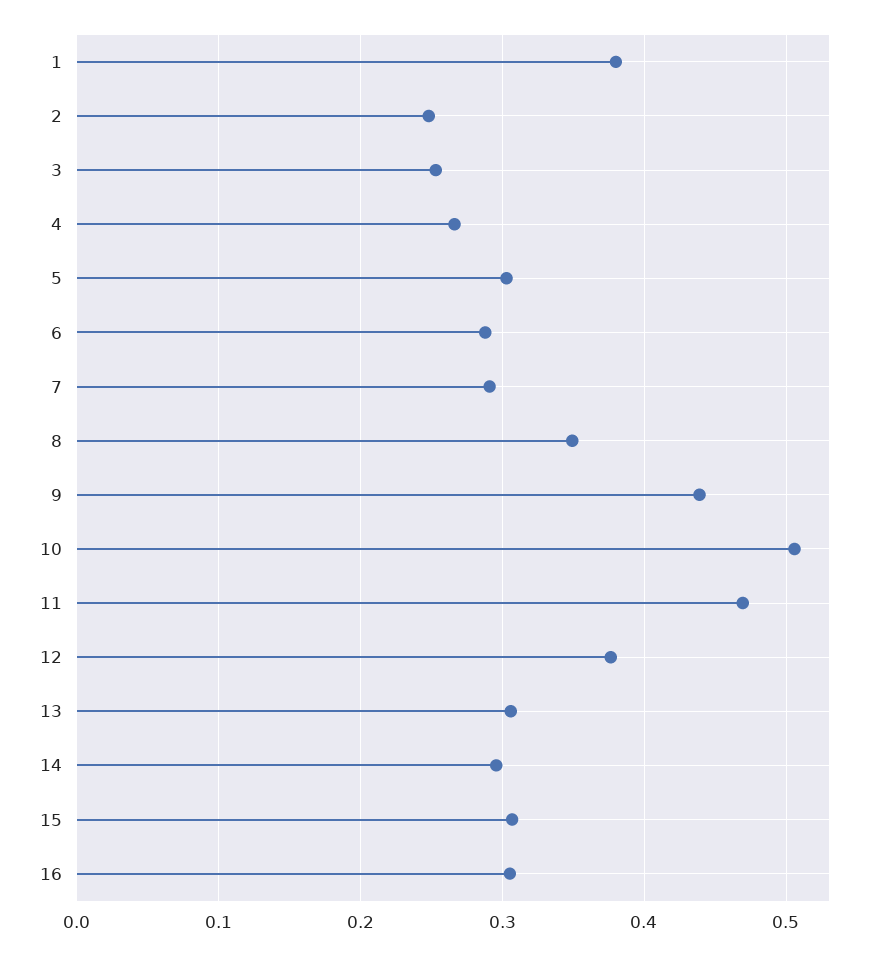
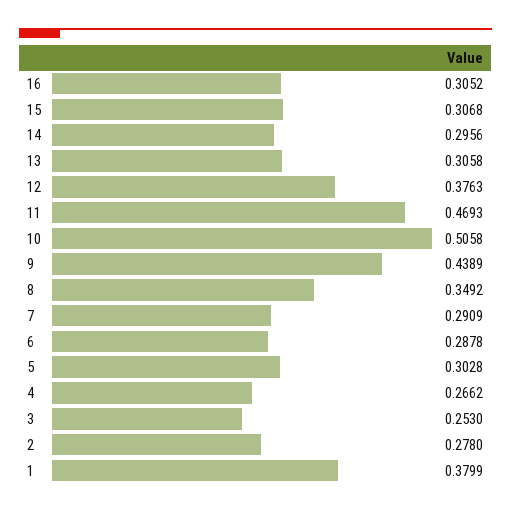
2: 0.25 -> 0.278

